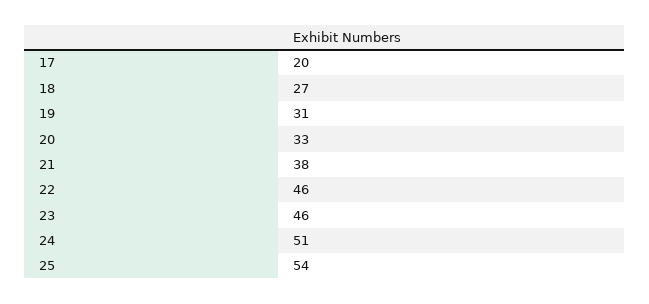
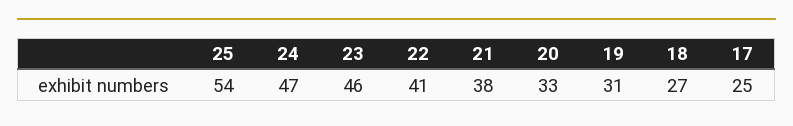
17: 20 -> 25
22: 46 -> 41
24: 51 -> 47

